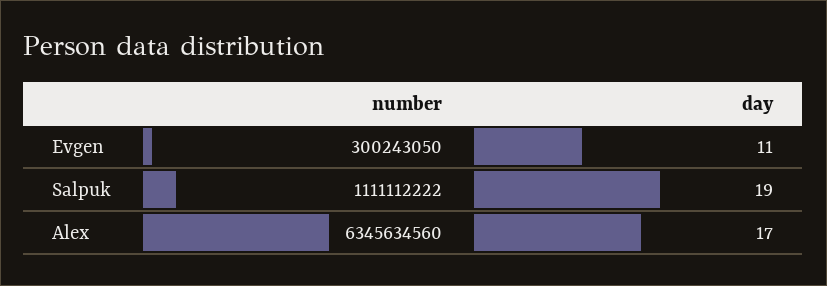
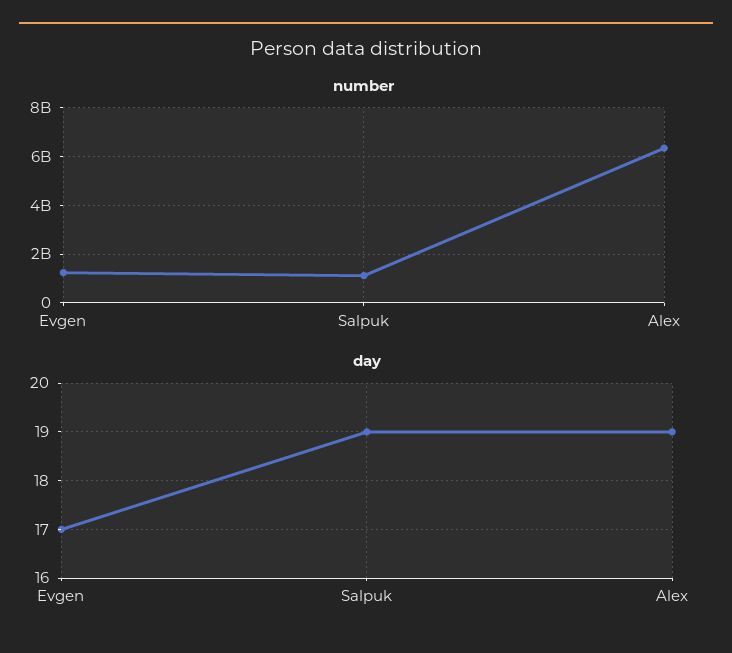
number, Evgen: 300243050 -> 1250000000
day, Evgen: 11 -> 17
day, Alex: 17 -> 19

